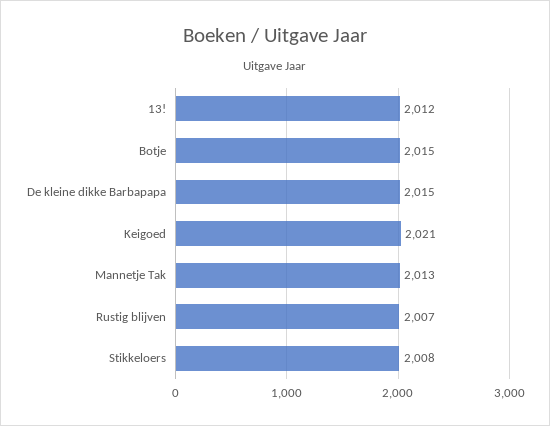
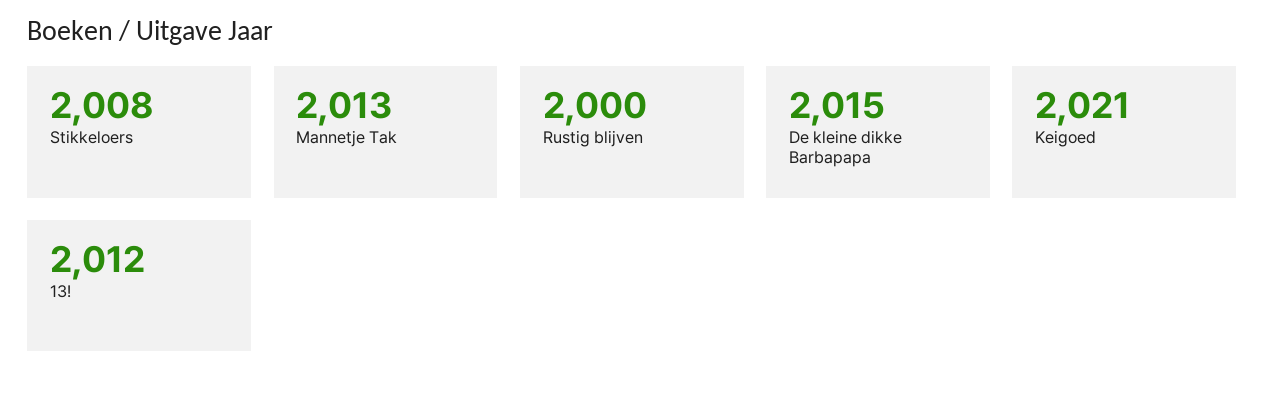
Botje: 2015 -> none
Rustig blijven: 2007 -> 2000

